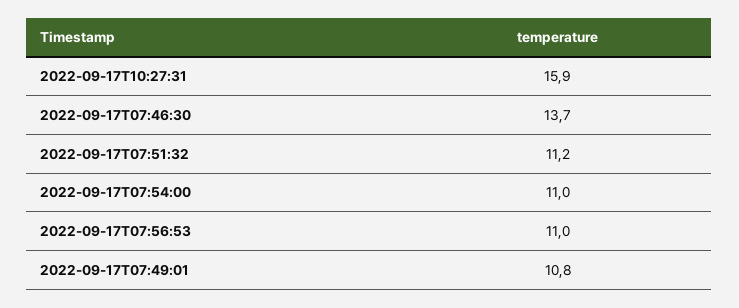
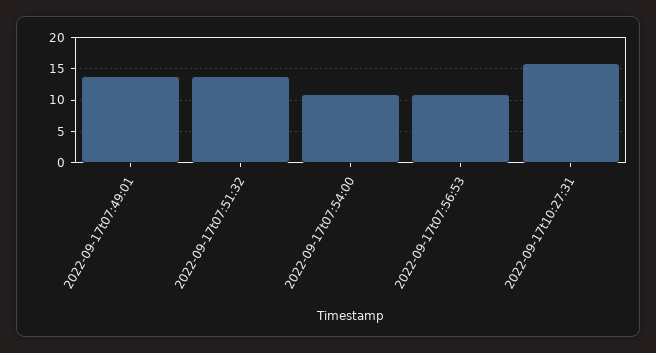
2022-09-17T07:46:30: 13.7 -> none
2022-09-17T07:51:32: 11.2 -> 14
2022-09-17T07:49:01: 10.8 -> 14

